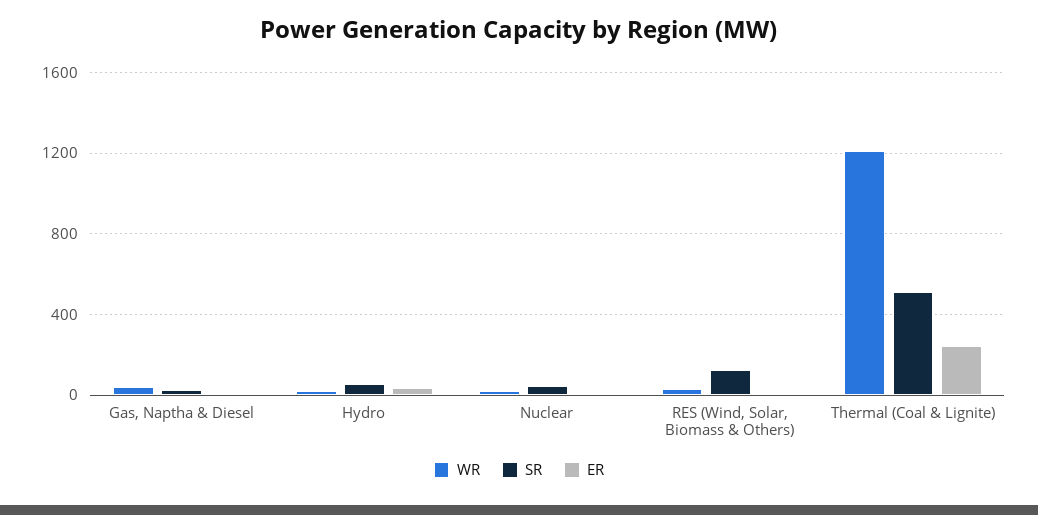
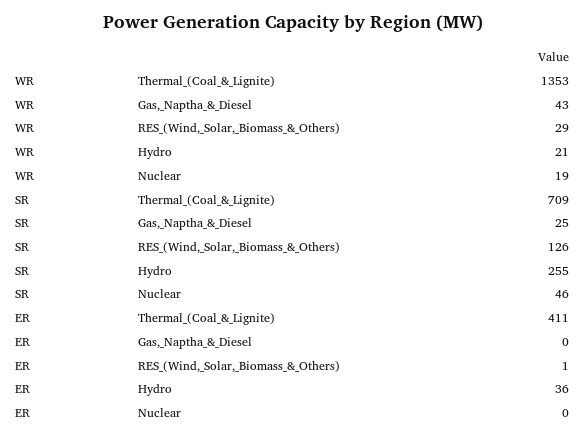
SR, Hydro: 50 -> 255
WR, Thermal (Coal & Lignite): 1200 -> 1353
SR, Thermal (Coal & Lignite): 500 -> 709
ER, Thermal (Coal & Lignite): 250 -> 411

